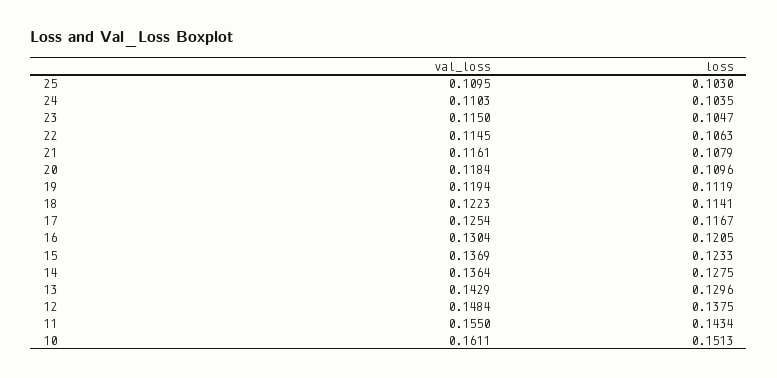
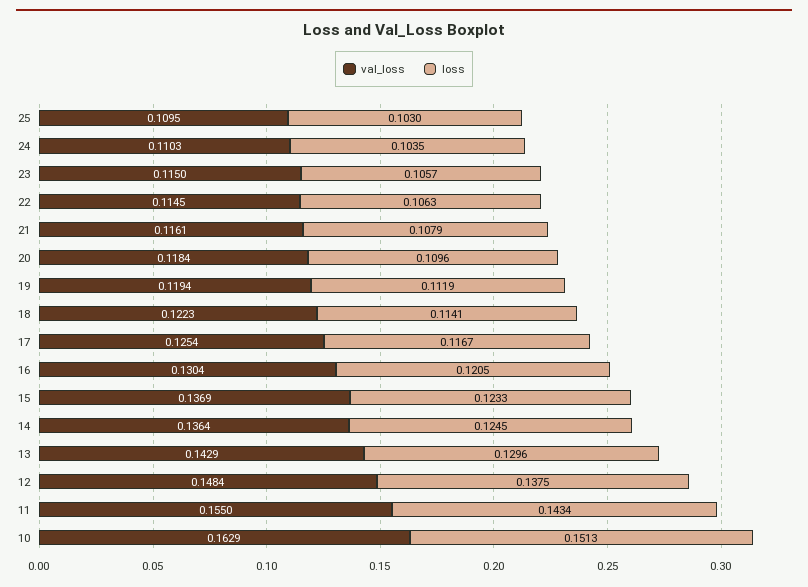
loss, 23: 0.1047 -> 0.1057
loss, 14: 0.1275 -> 0.1245
val_loss, 10: 0.1611 -> 0.1629

